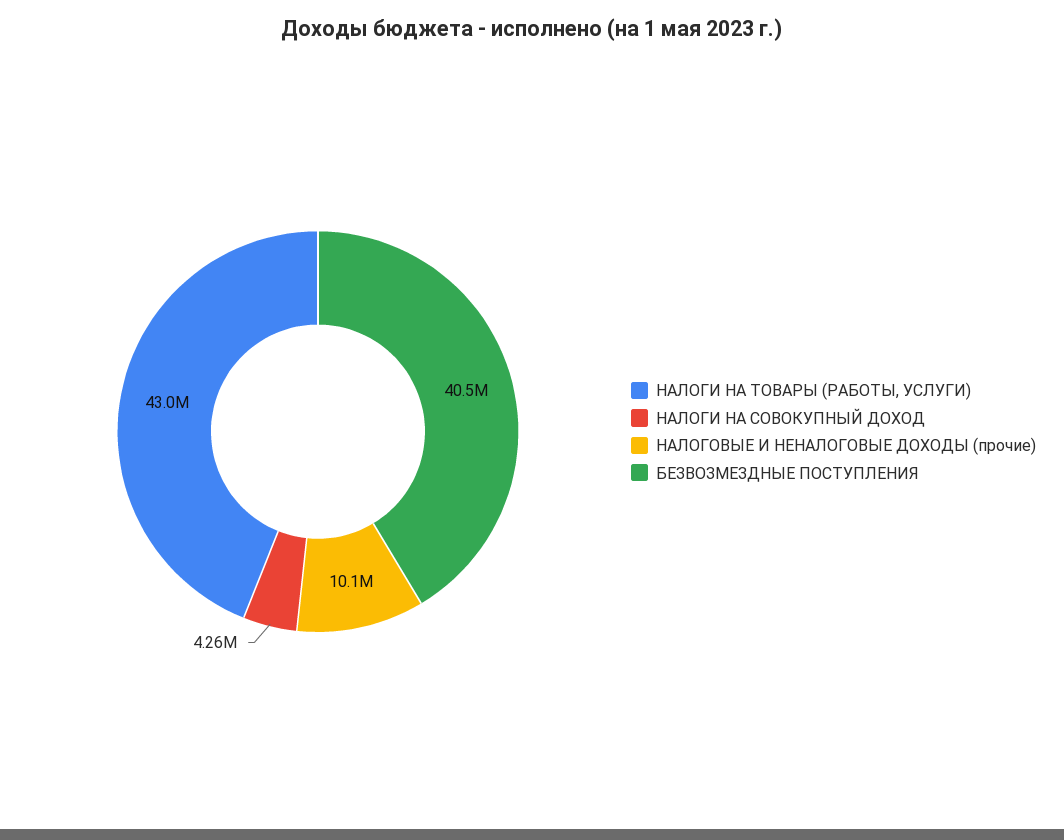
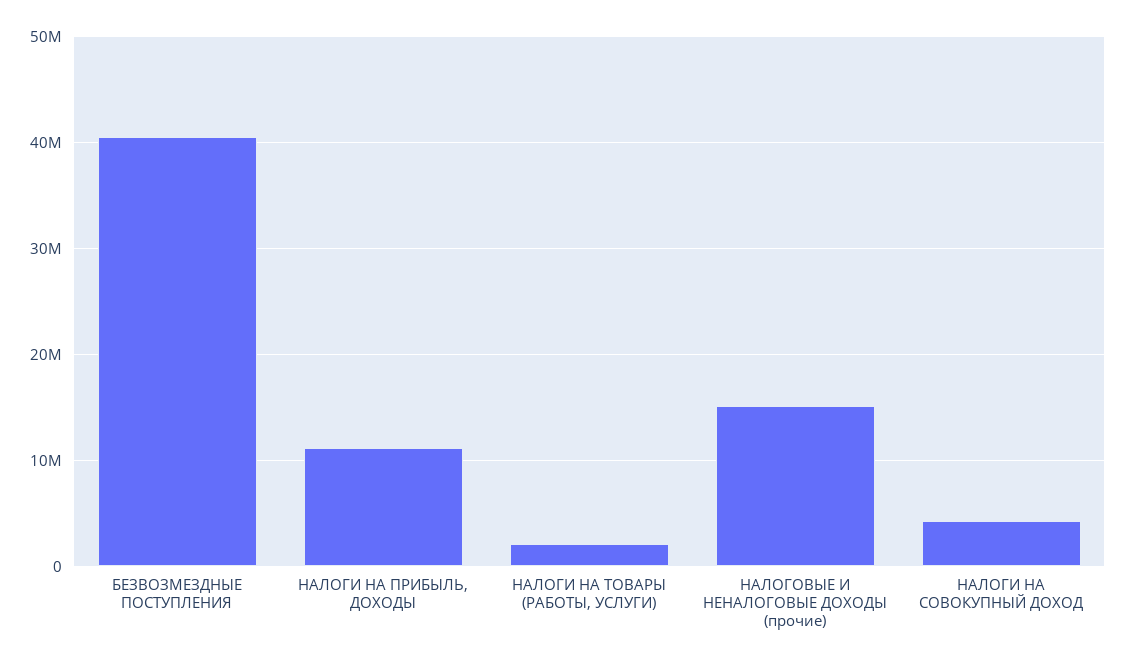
НАЛОГИ НА ТОВАРЫ (РАБОТЫ, УСЛУГИ): 43000000 -> 2000000
НАЛОГОВЫЕ И НЕНАЛОГОВЫЕ ДОХОДЫ (прочие): 10100000 -> 15000000
НАЛОГИ НА ПРИБЫЛЬ, ДОХОДЫ: none -> 11000000

